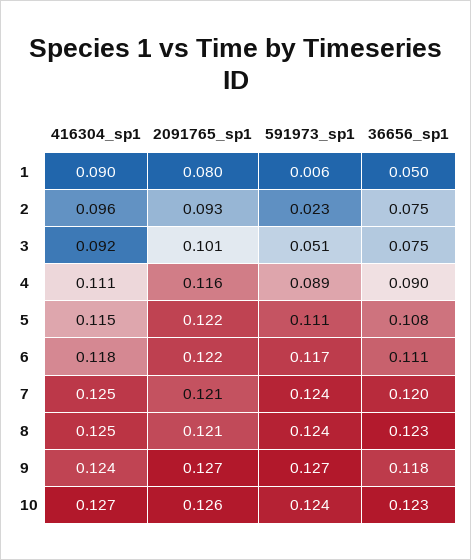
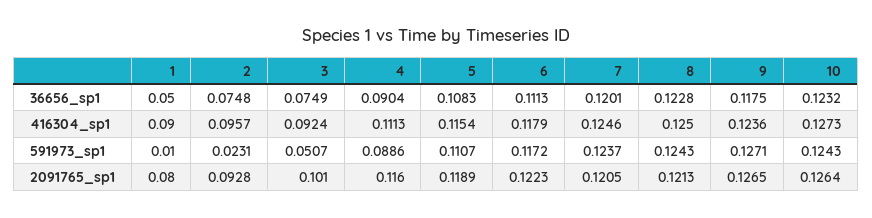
591973_sp1, 1: 0.006 -> 0.01
2091765_sp1, 5: 0.122 -> 0.1189

